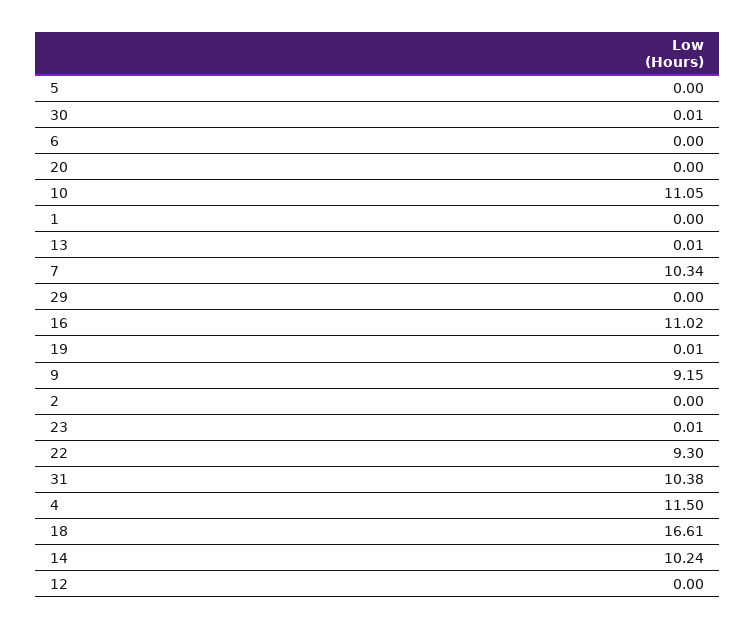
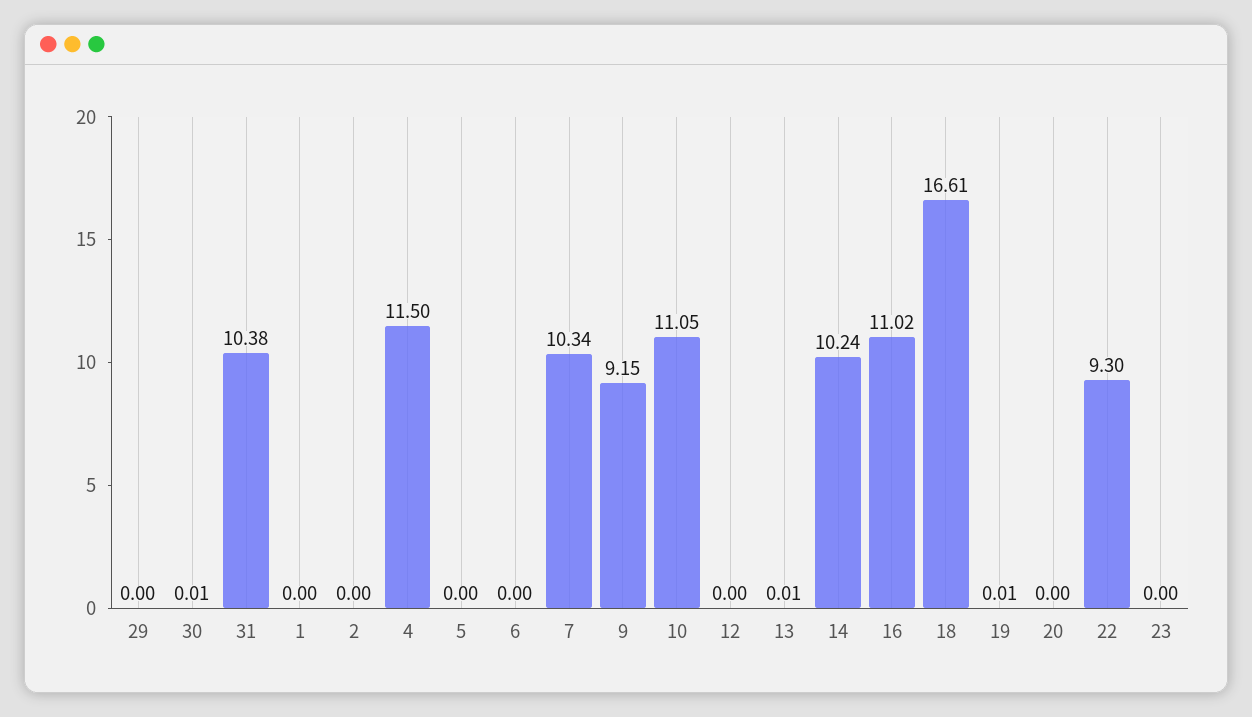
23: 0.01 -> 0

